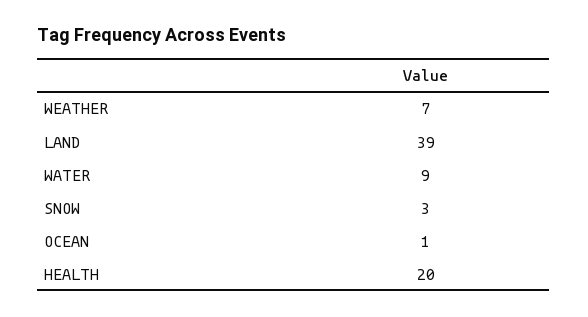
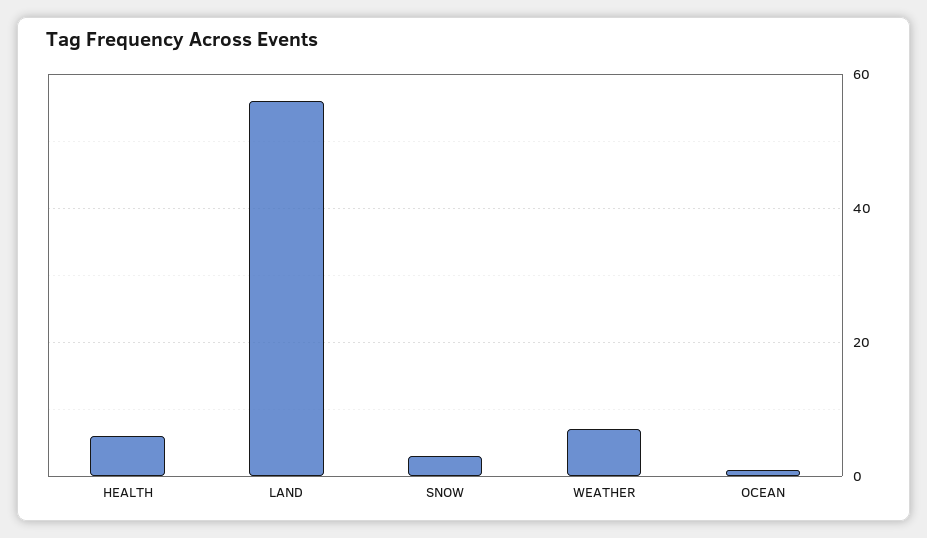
LAND: 39 -> 55
WATER: 9 -> none
HEALTH: 20 -> 5

